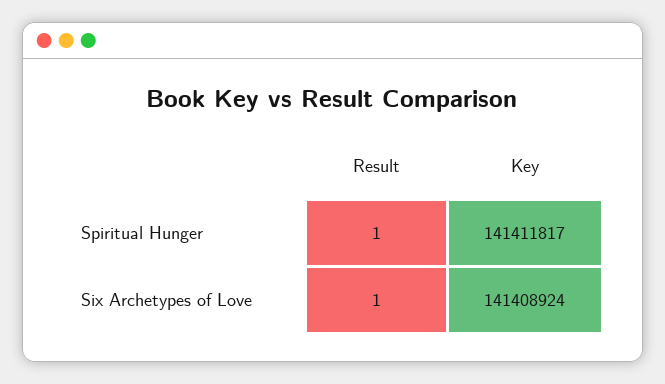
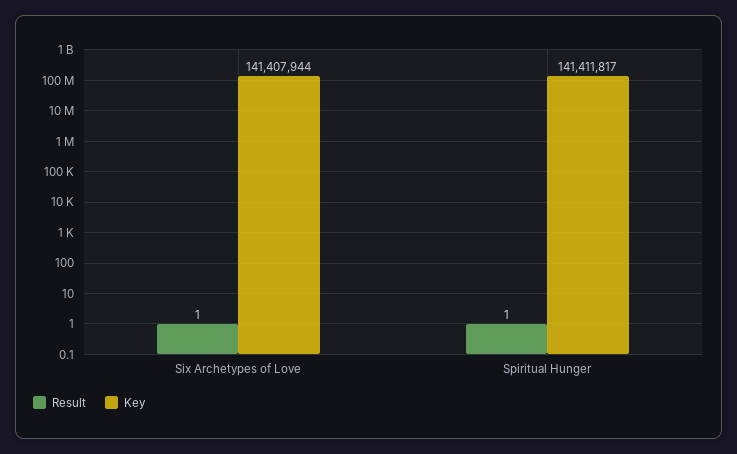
Key, Six Archetypes of Love: 141408924 -> 141407944

